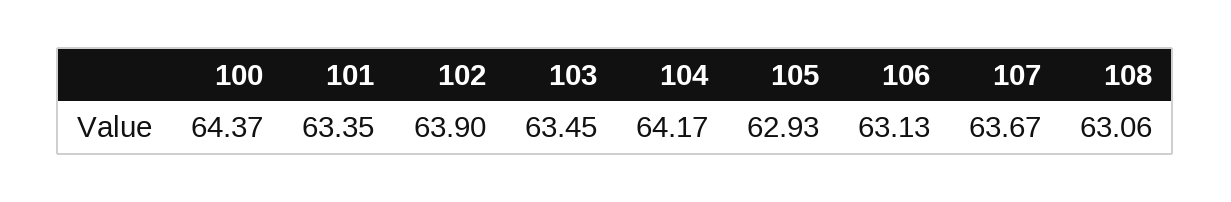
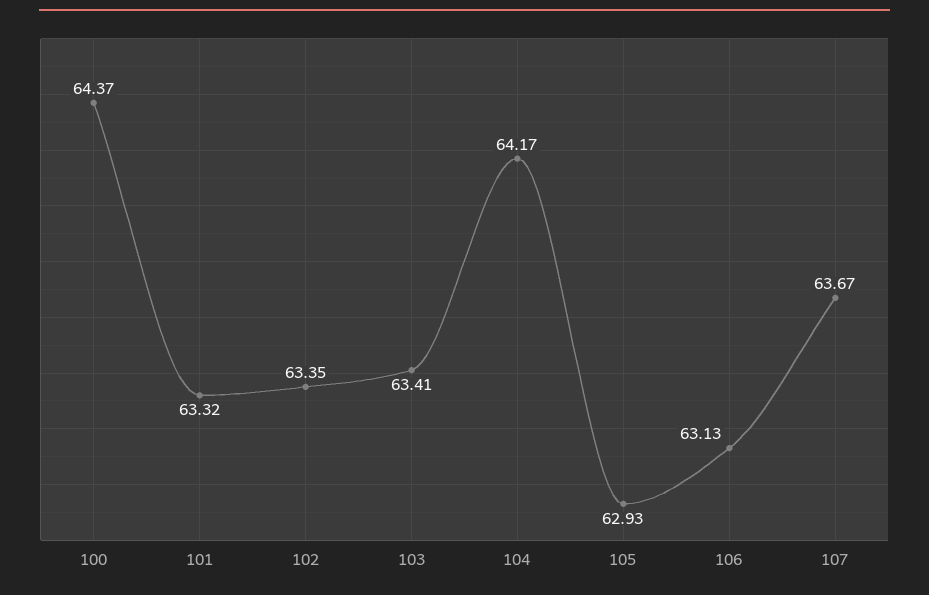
101: 63.35 -> 63.32
102: 63.9 -> 63.35
103: 63.45 -> 63.41
108: 63.06 -> none

